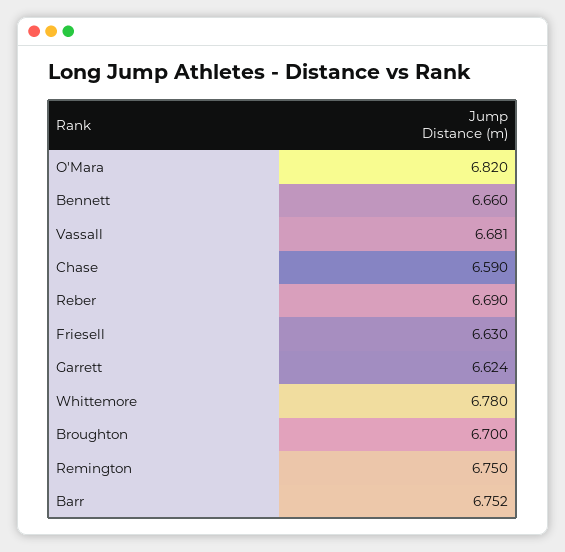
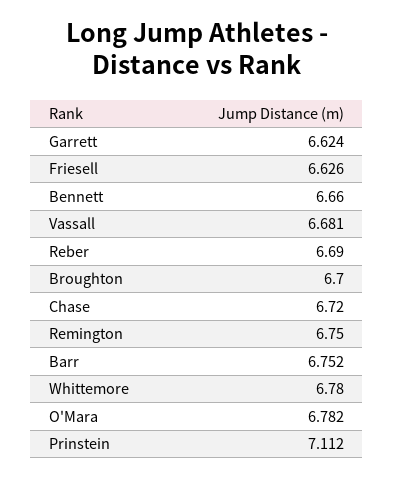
O'Mara: 6.82 -> 6.782
Chase: 6.59 -> 6.72
Friesell: 6.63 -> 6.626
Prinstein: none -> 7.112

